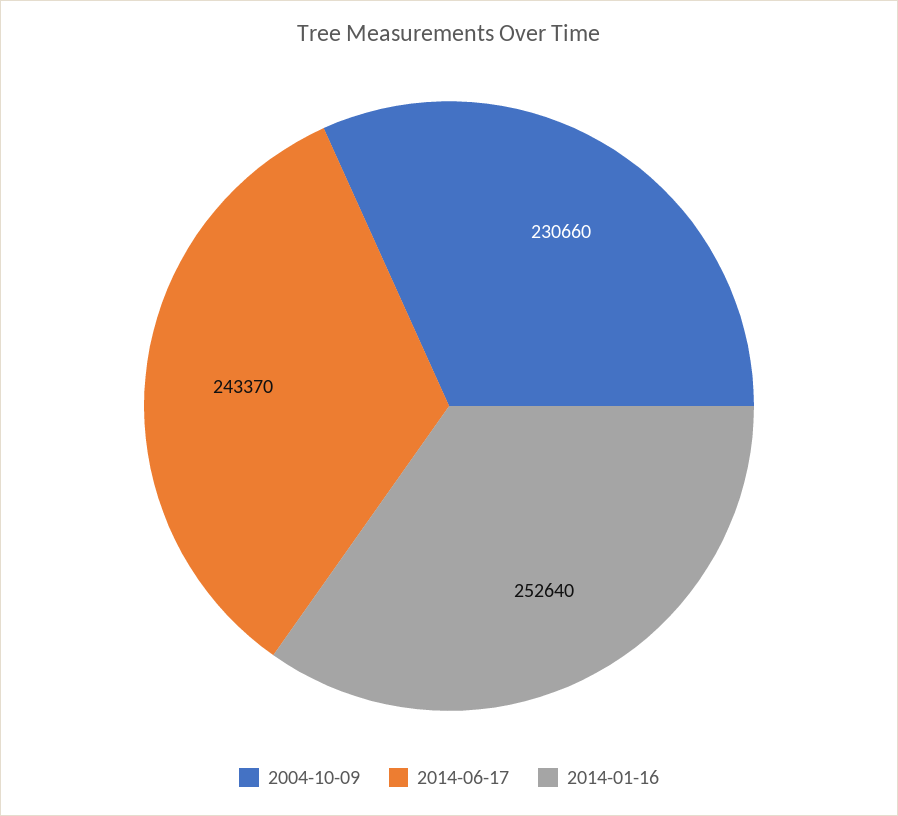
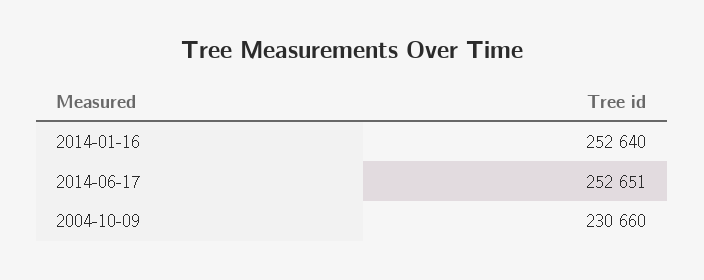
2014-06-17: 243370 -> 252651

